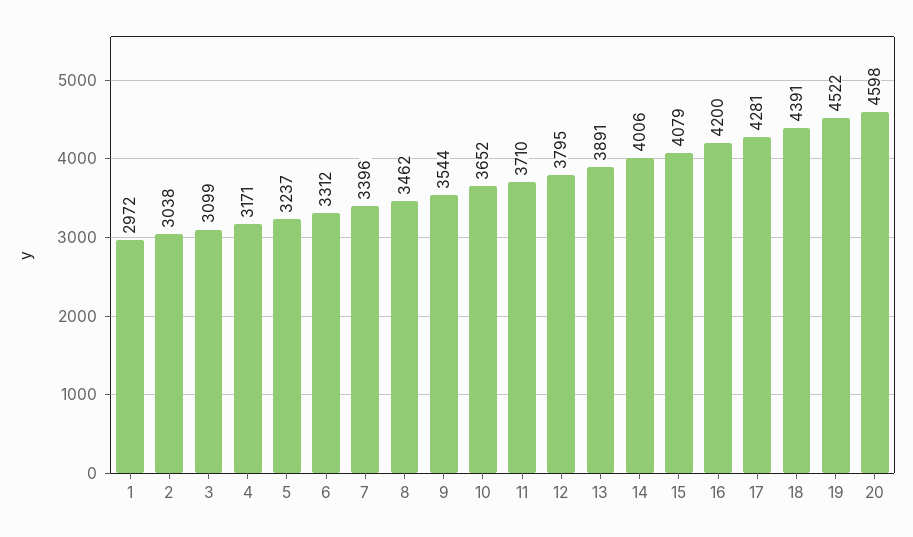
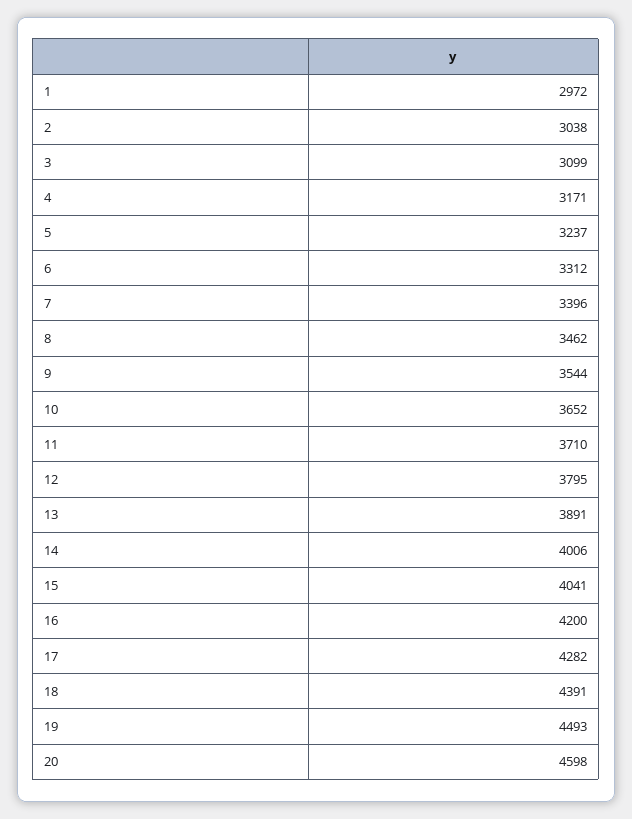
15: 4079 -> 4041
17: 4281 -> 4282
19: 4522 -> 4493

